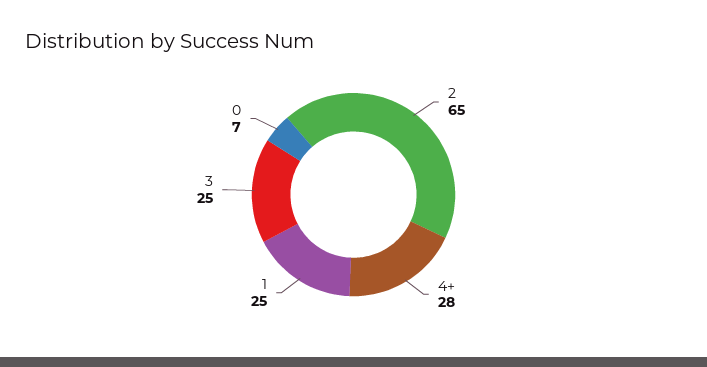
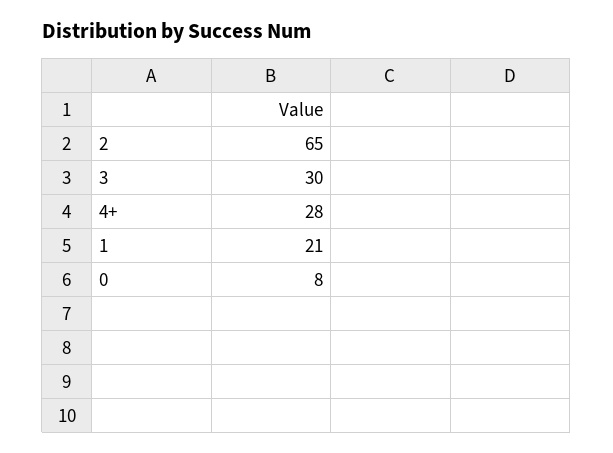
1: 25 -> 21
3: 25 -> 30
0: 7 -> 8

